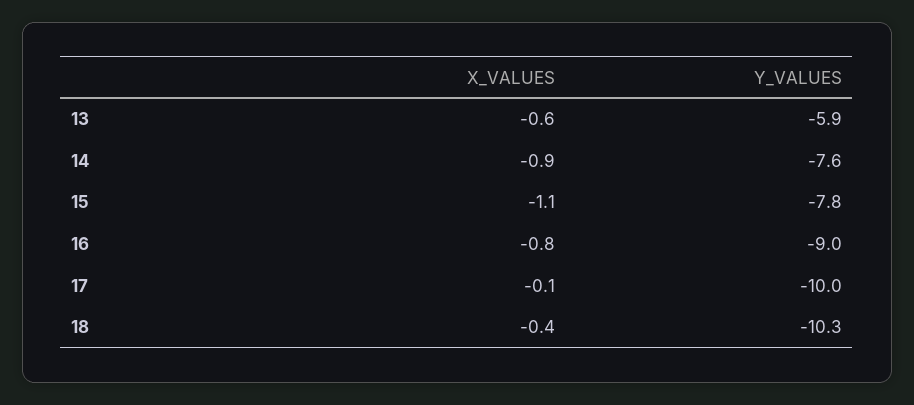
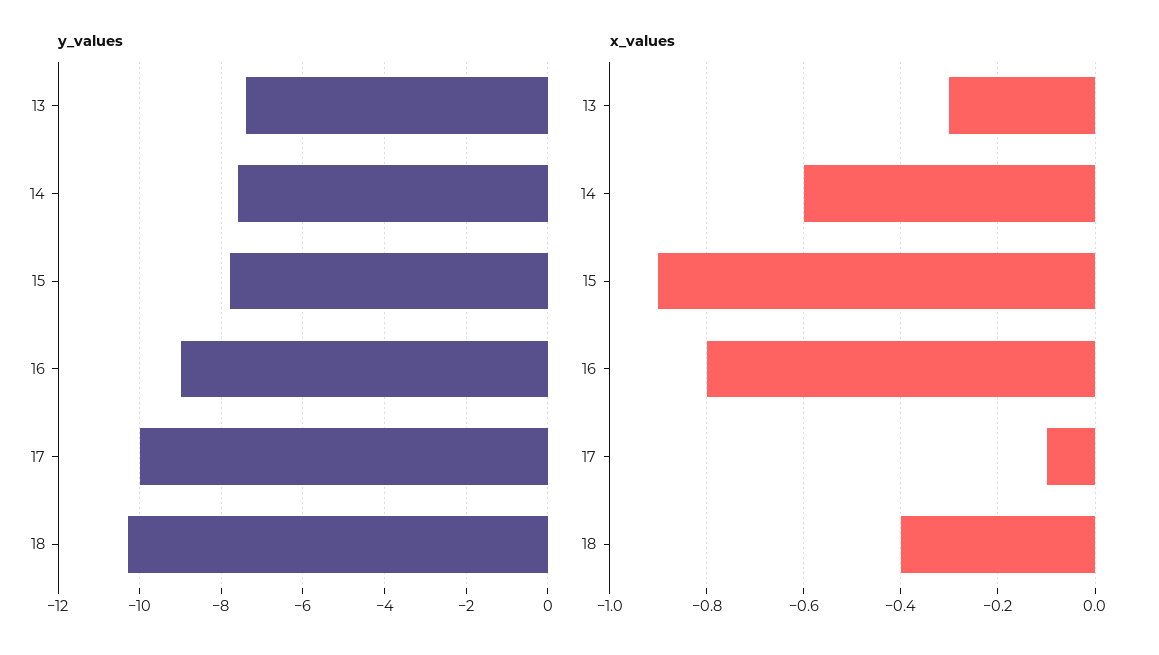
X_VALUES, 13: -0.6 -> -0.3
Y_VALUES, 13: -5.9 -> -7.5
X_VALUES, 14: -0.9 -> -0.6
X_VALUES, 15: -1.1 -> -0.9

